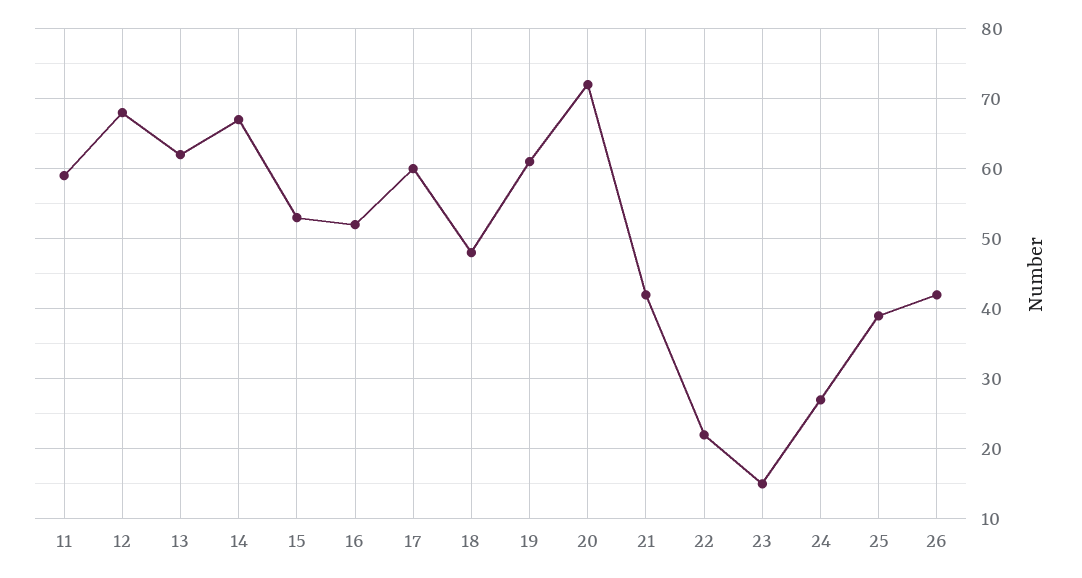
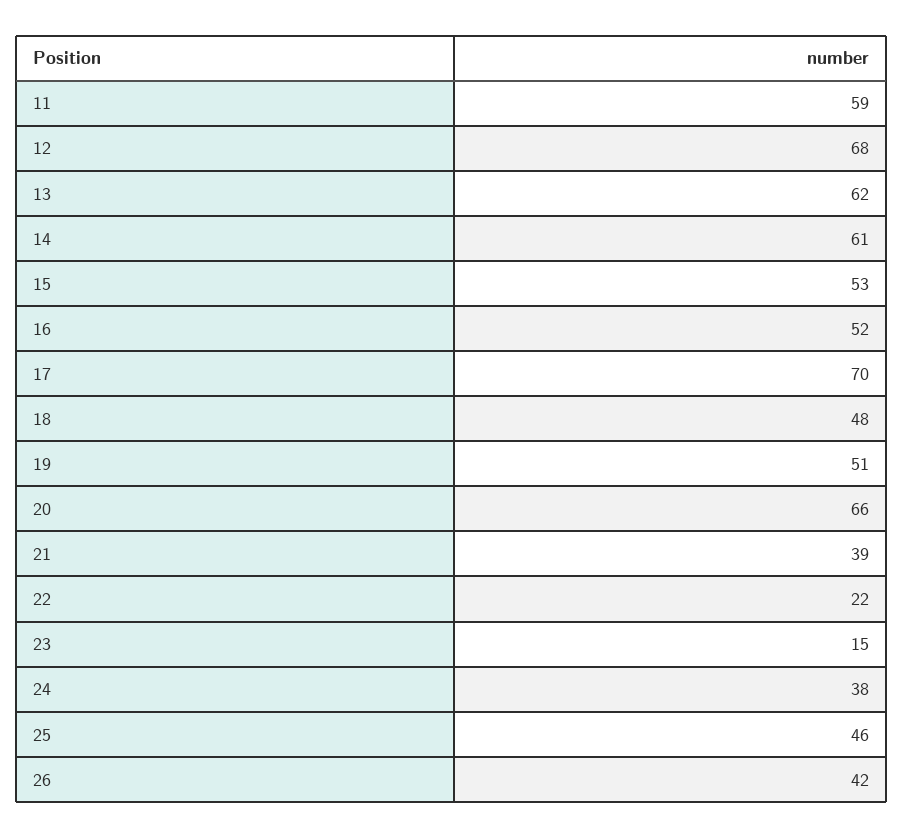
14: 67 -> 61
17: 60 -> 70
19: 61 -> 51
20: 72 -> 66
21: 42 -> 39
24: 27 -> 38
25: 39 -> 46

